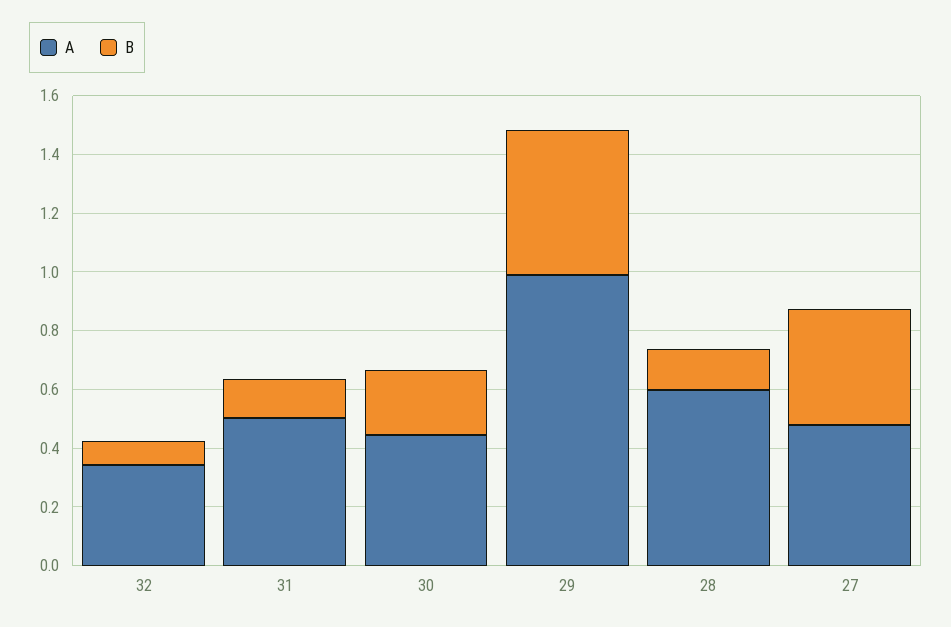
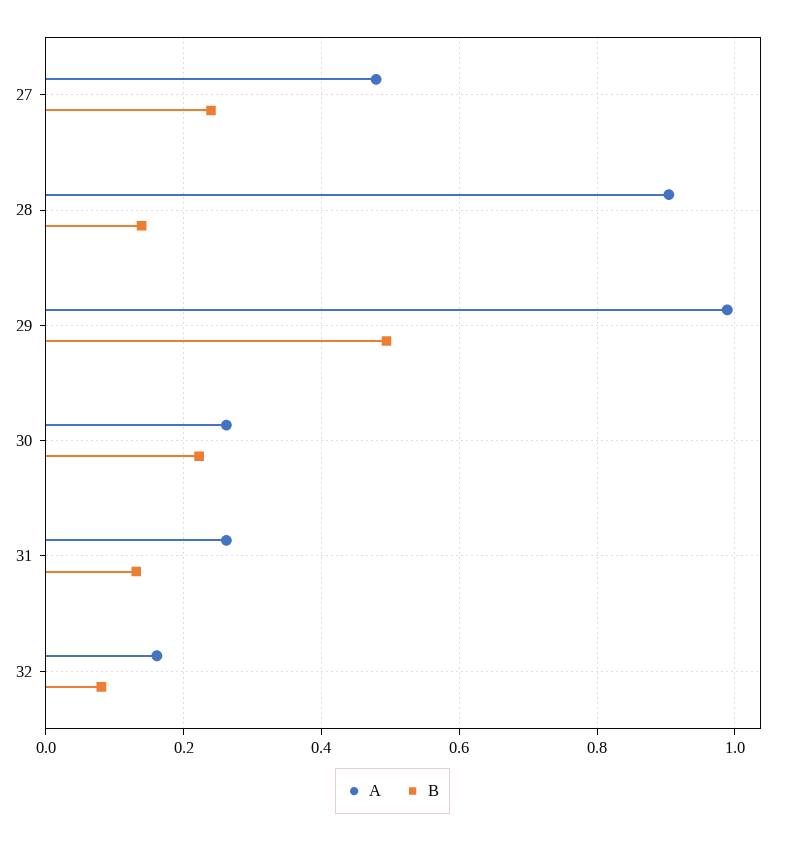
A, 32: 0.35 -> 0.16
A, 31: 0.5 -> 0.26
A, 30: 0.45 -> 0.26
A, 28: 0.6 -> 0.9
B, 27: 0.4 -> 0.24

